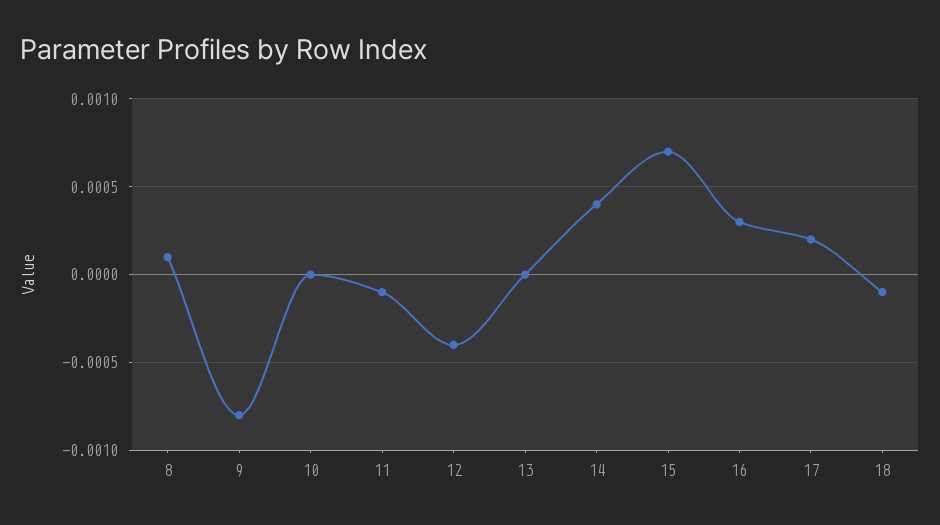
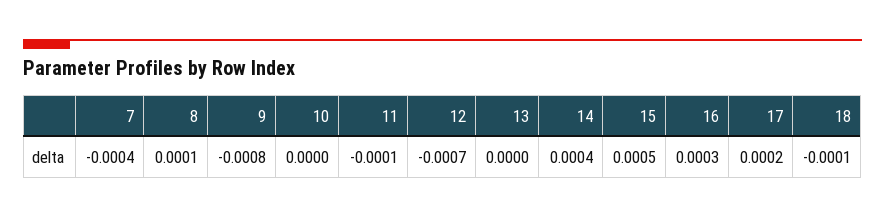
12: -0.0004 -> -0.0007
15: 0.0007 -> 0.0005
7: none -> -0.0004

